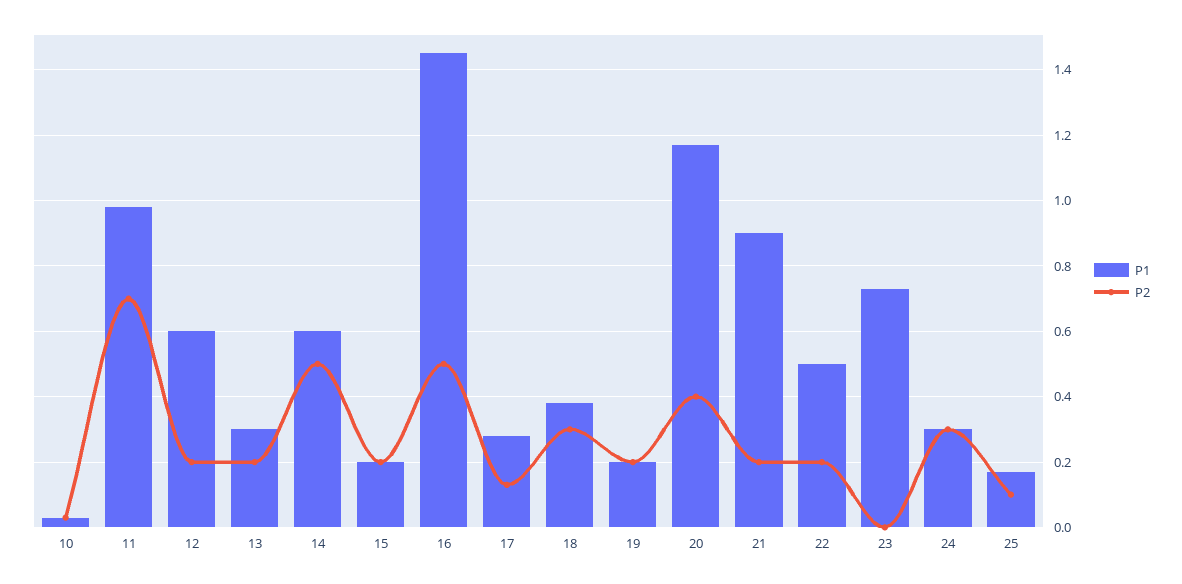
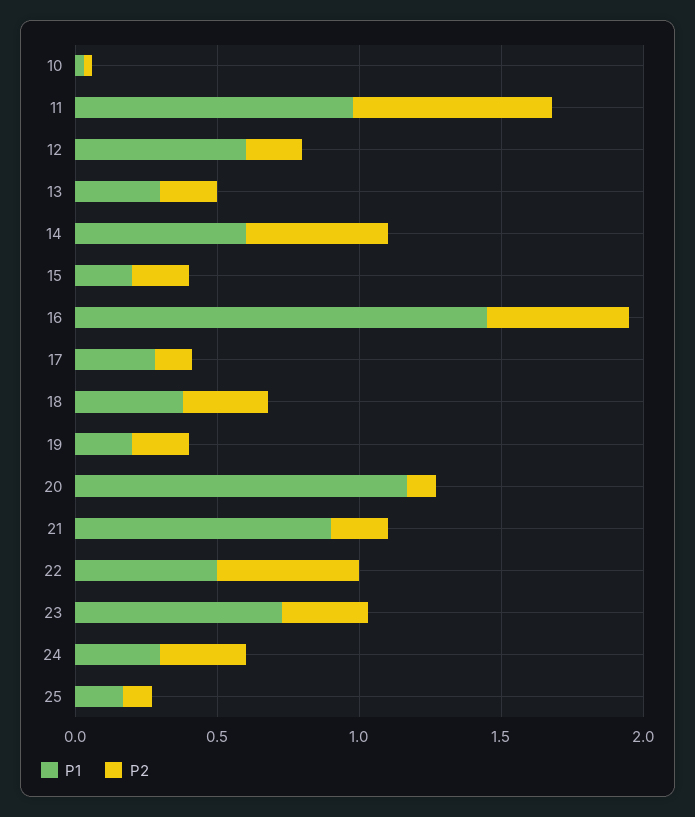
P2, 20: 0.4 -> 0.1
P2, 22: 0.2 -> 0.5
P2, 23: 0 -> 0.3

